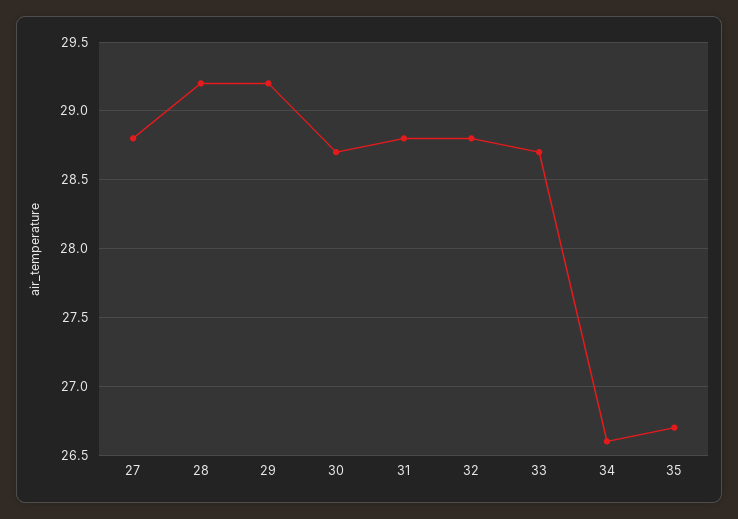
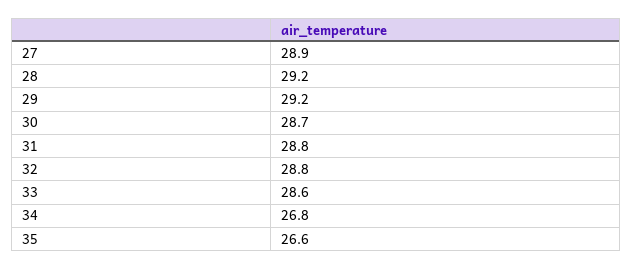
27: 28.8 -> 28.9
33: 28.7 -> 28.6
34: 26.6 -> 26.8
35: 26.7 -> 26.6

